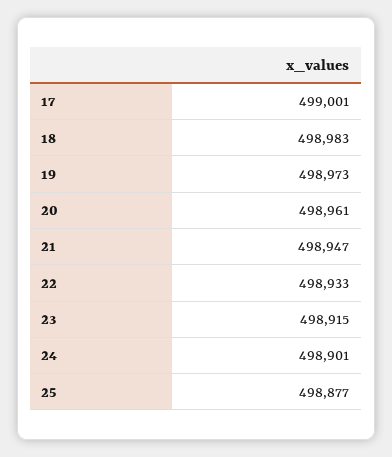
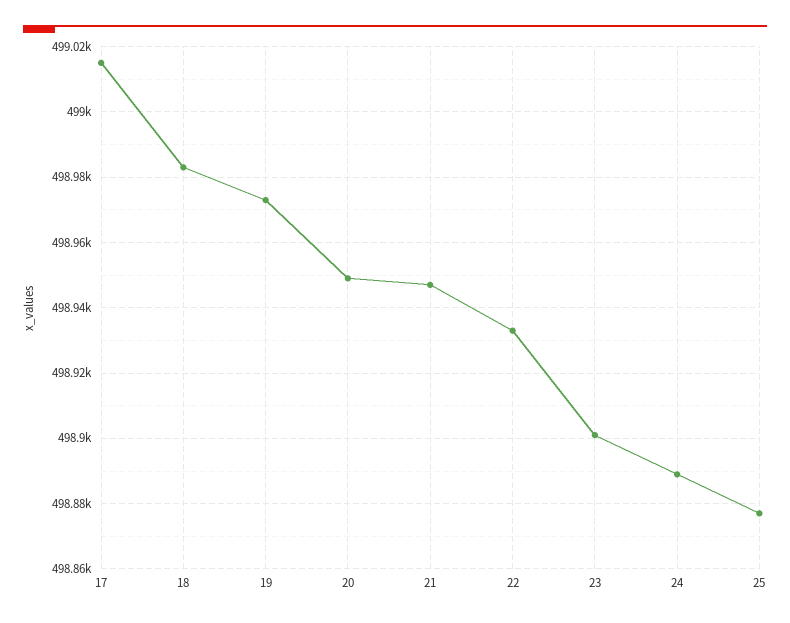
17: 499001 -> 499015
20: 498961 -> 498950
23: 498915 -> 498900
24: 498901 -> 498890

